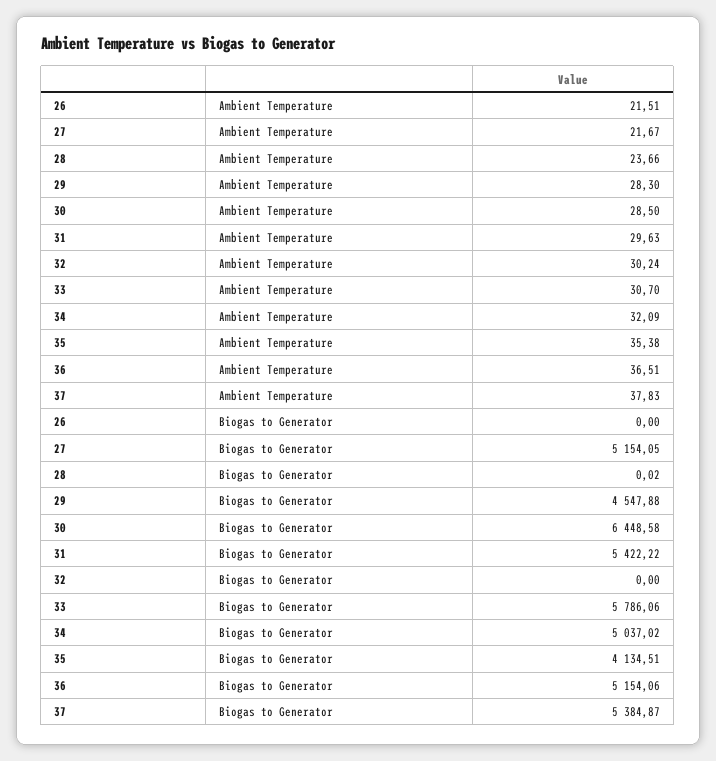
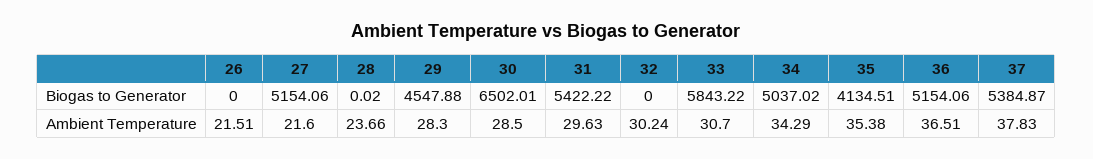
27, Ambient Temperature: 21.67 -> 21.6
34, Ambient Temperature: 32.09 -> 34.29
27, Biogas to Generator: 5154.05 -> 5154.06
30, Biogas to Generator: 6448.58 -> 6502.01
33, Biogas to Generator: 5786.06 -> 5843.22

